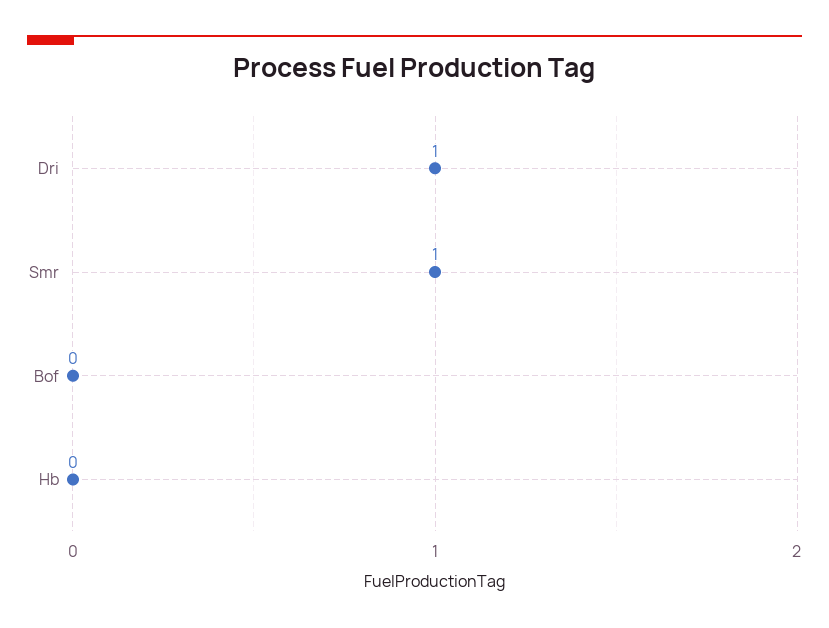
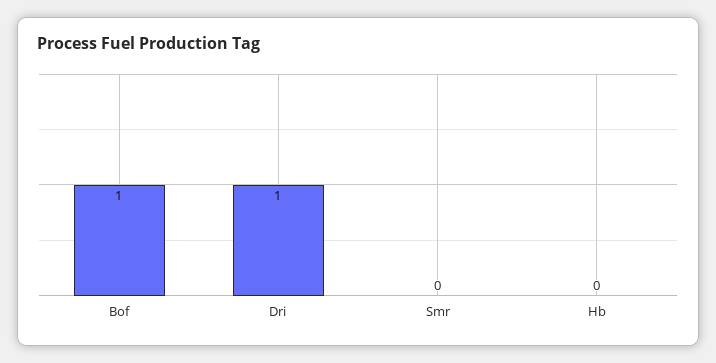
Smr: 1 -> 0
Bof: 0 -> 1

